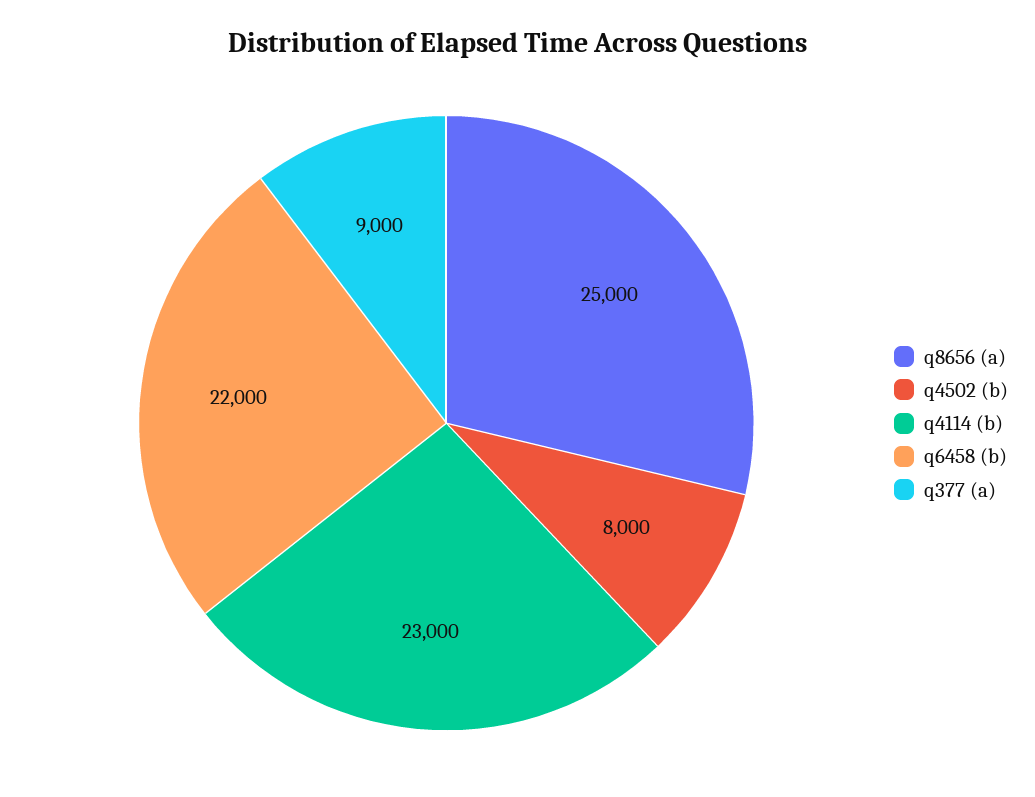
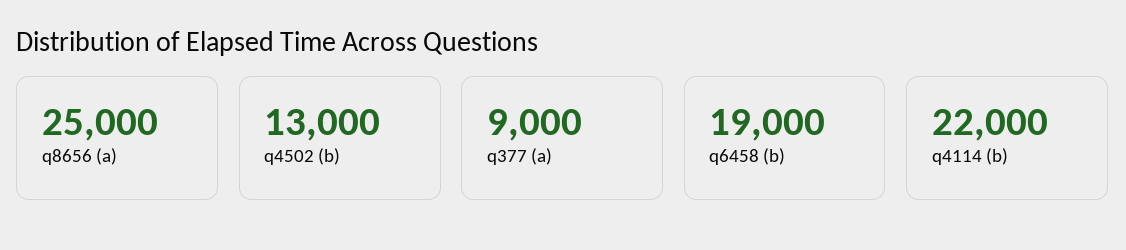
q4502 (b): 8000 -> 13000
q4114 (b): 23000 -> 22000
q6458 (b): 22000 -> 19000

